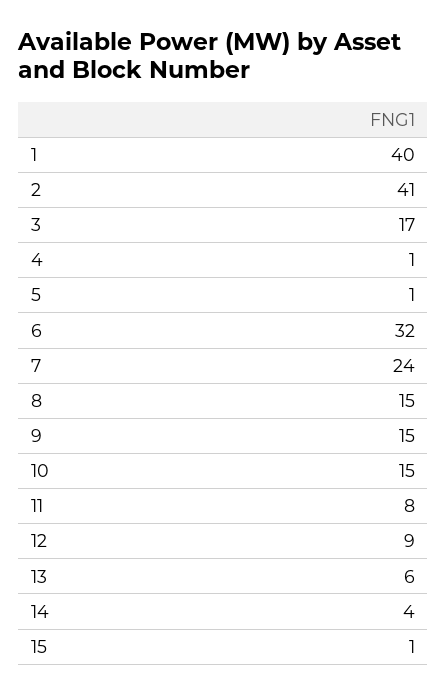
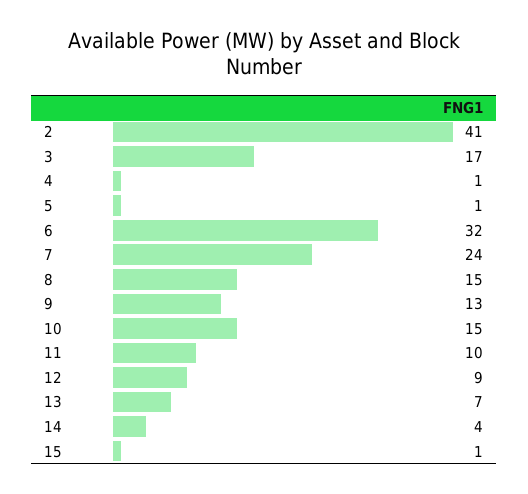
1: 40 -> none
9: 15 -> 13
11: 8 -> 10
13: 6 -> 7

